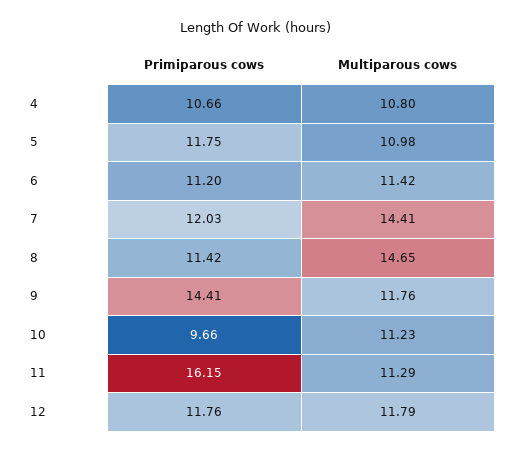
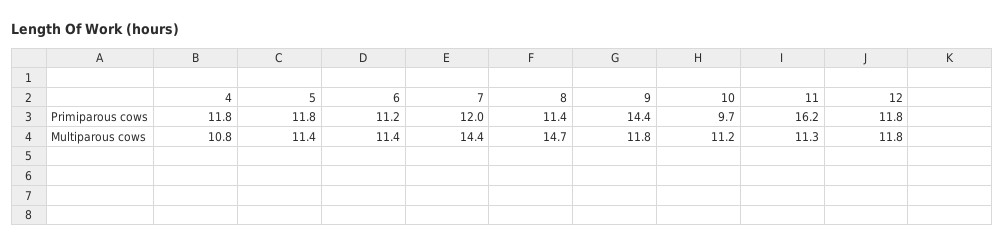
Primiparous cows, 4: 10.66 -> 11.8
Multiparous cows, 5: 10.98 -> 11.4

